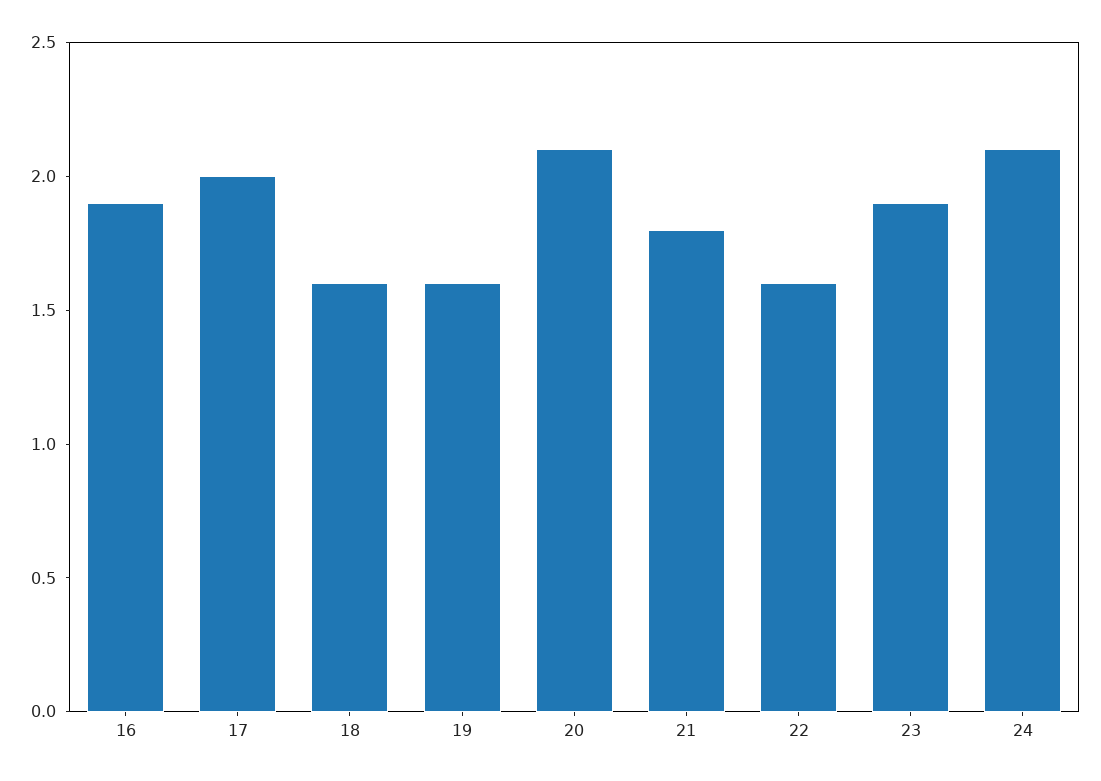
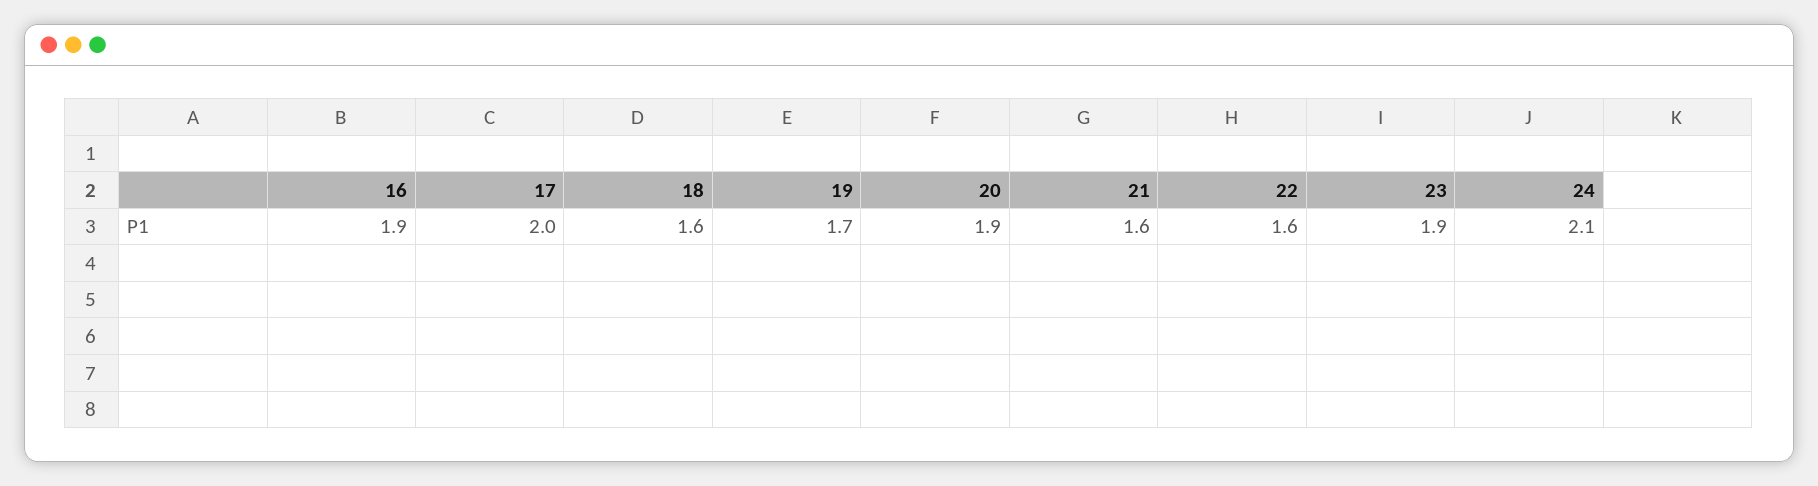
19: 1.6 -> 1.7
20: 2.1 -> 1.9
21: 1.8 -> 1.6

